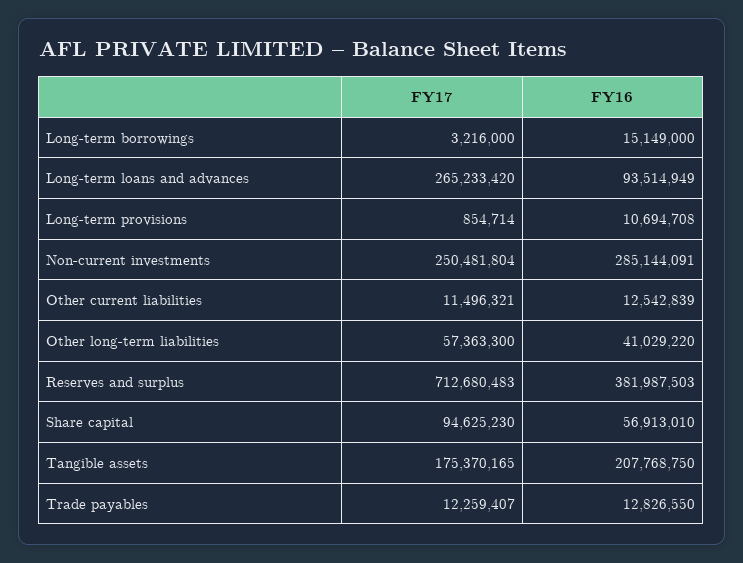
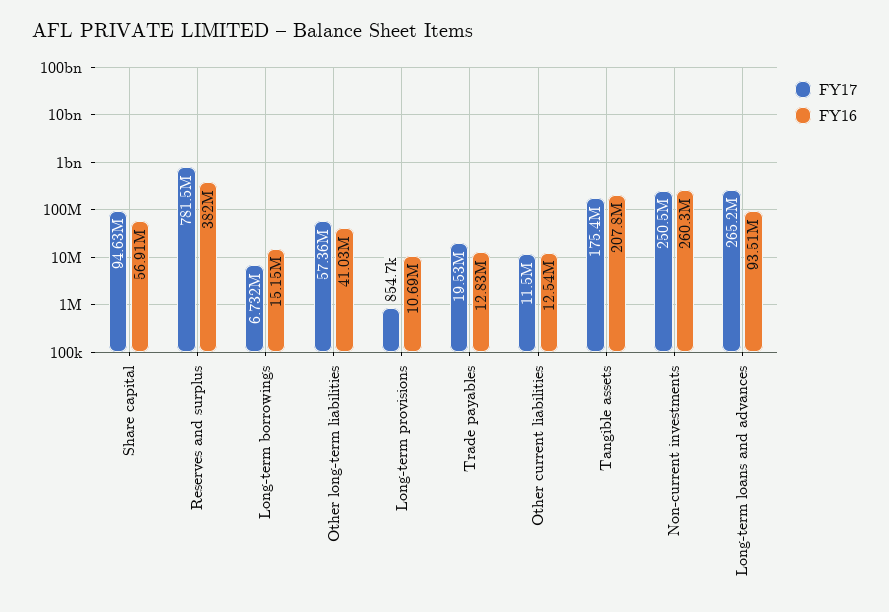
FY17, Long-term borrowings: 3216000 -> 6732000
FY16, Non-current investments: 285144091 -> 260300000
FY17, Reserves and surplus: 712680483 -> 781500000
FY17, Trade payables: 12259407 -> 19530000

